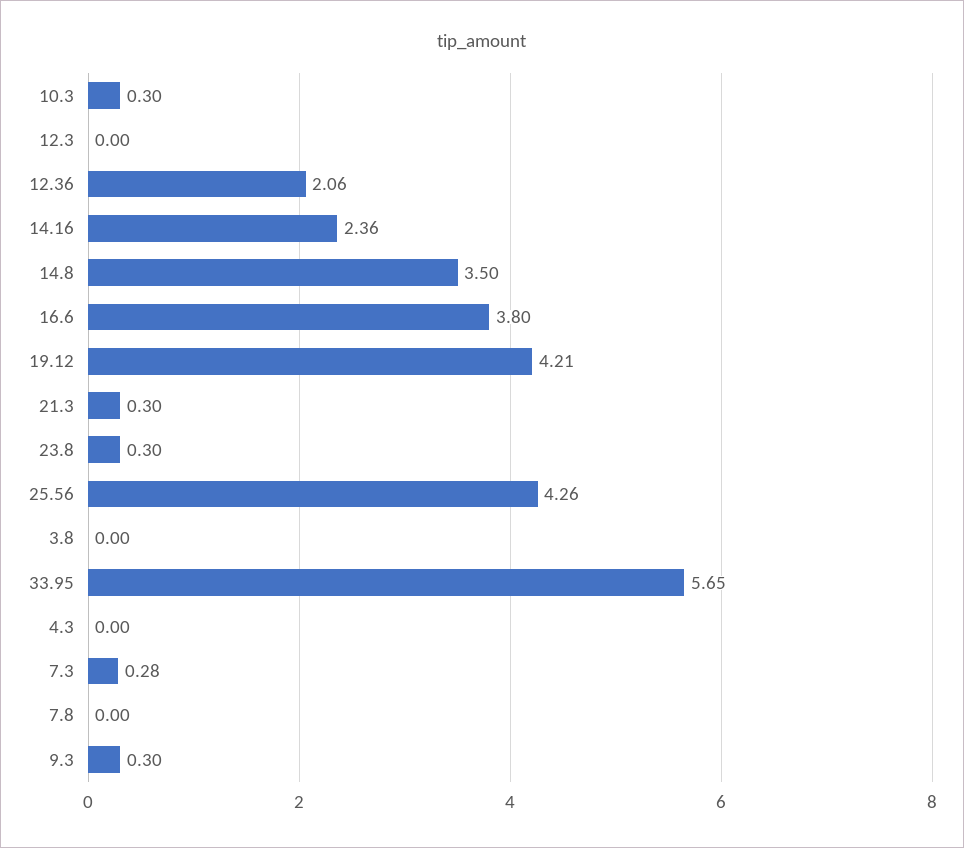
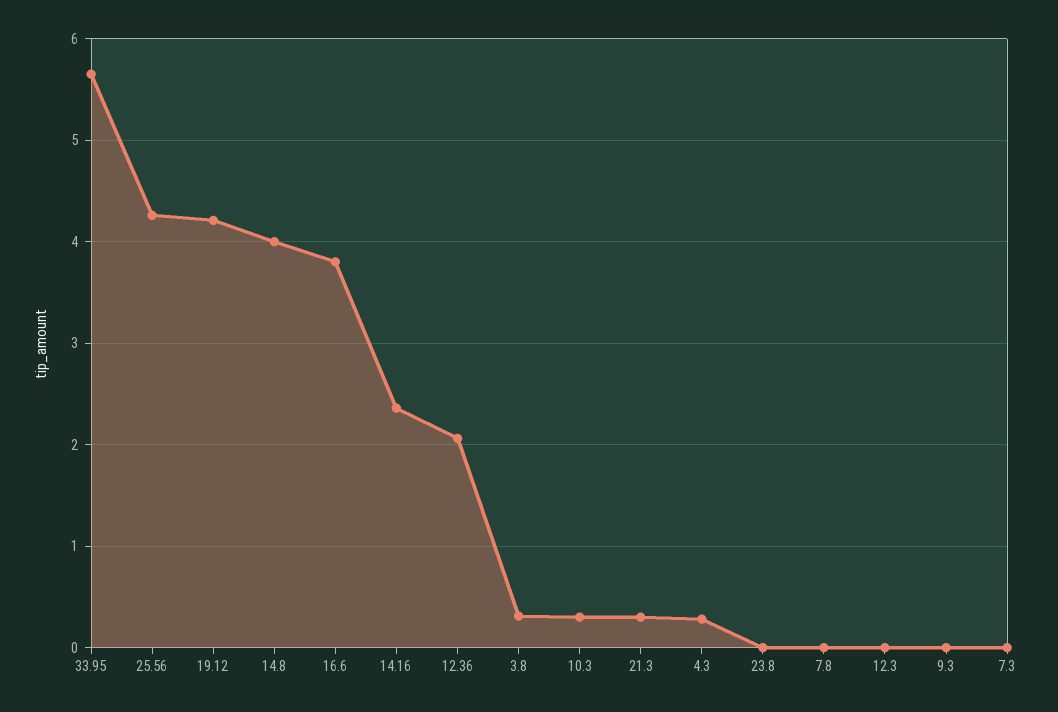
14.8: 3.5 -> 4
23.8: 0.3 -> 0
3.8: 0 -> 0.3
4.3: 0 -> 0.3
7.3: 0.28 -> 0
9.3: 0.3 -> 0

